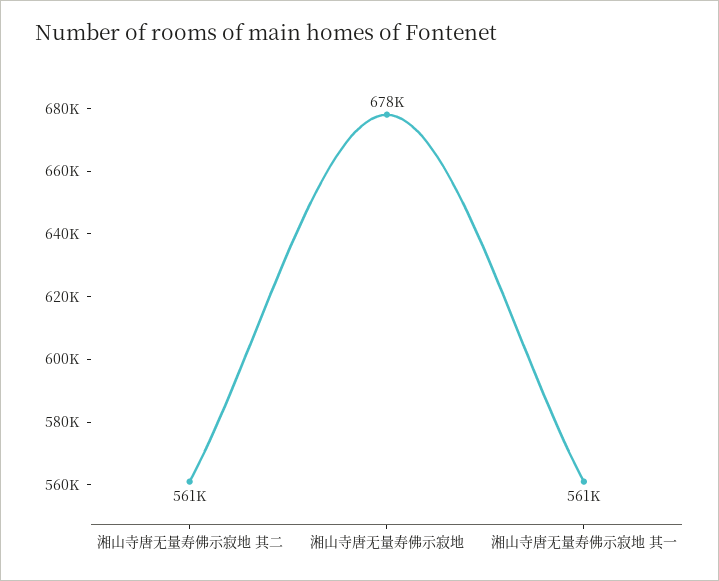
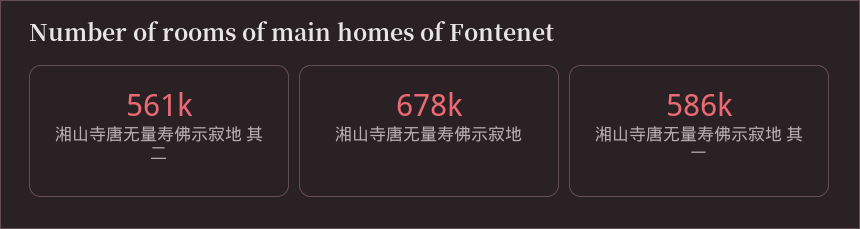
湘山寺唐无量寿佛示寂地 其一: 561000 -> 586000

